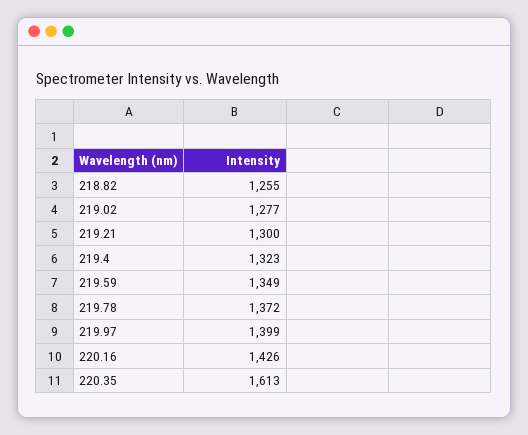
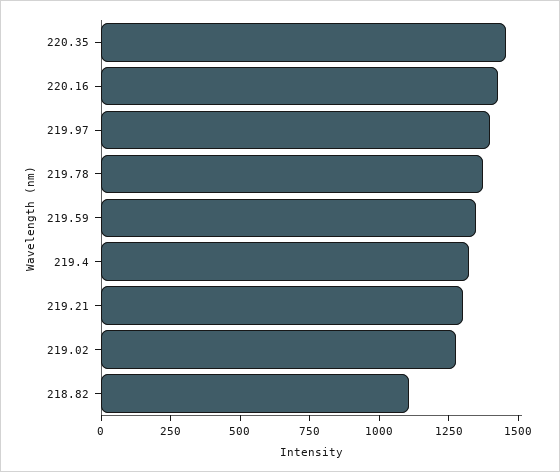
218.82: 1255 -> 1100
220.35: 1613 -> 1450

